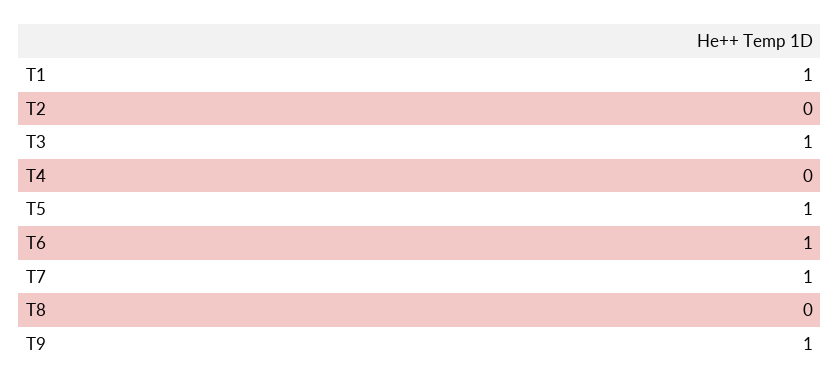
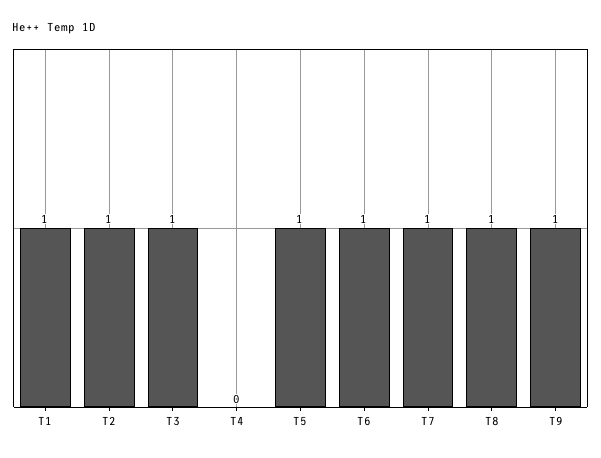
T2: 0 -> 1
T8: 0 -> 1

